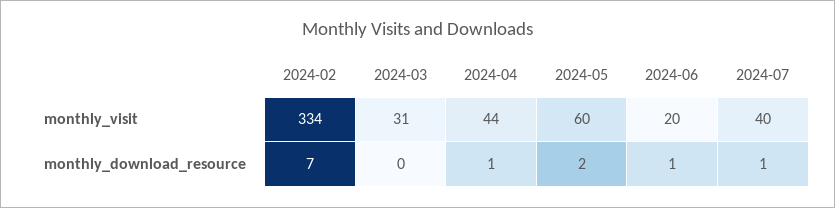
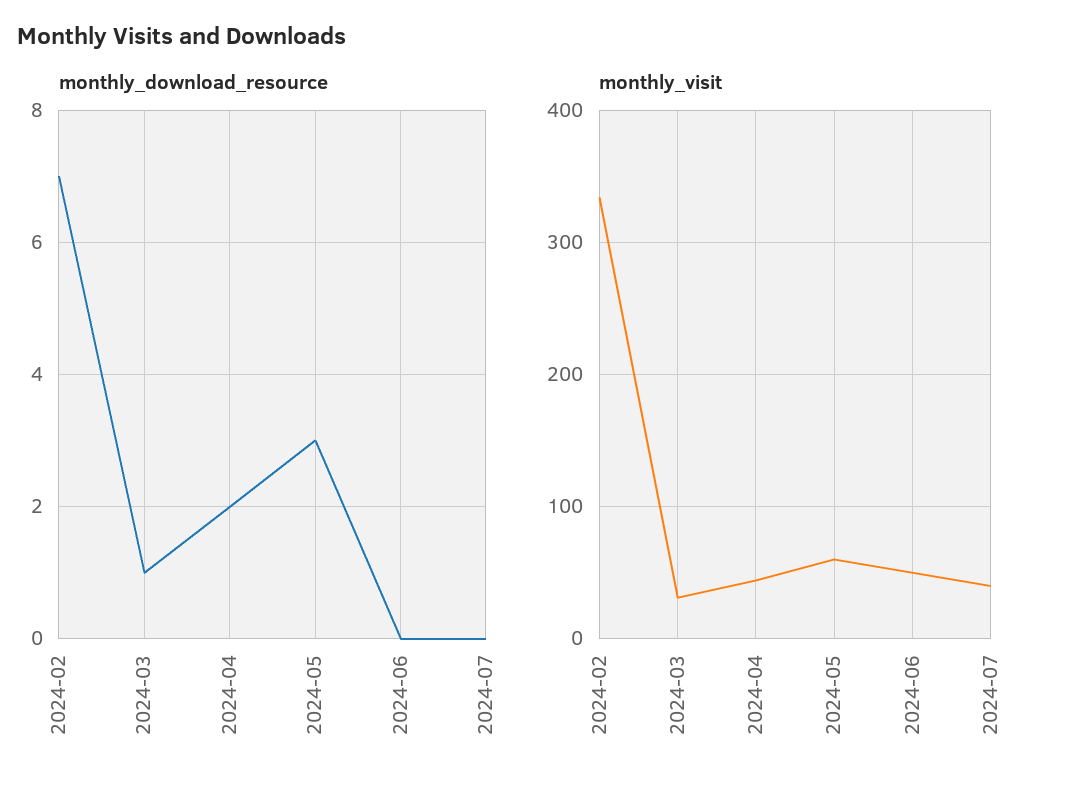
monthly_visit, 2024-06: 20 -> 50
monthly_download_resource, 2024-03: 0 -> 1
monthly_download_resource, 2024-04: 1 -> 2
monthly_download_resource, 2024-05: 2 -> 3
monthly_download_resource, 2024-06: 1 -> 0
monthly_download_resource, 2024-07: 1 -> 0

